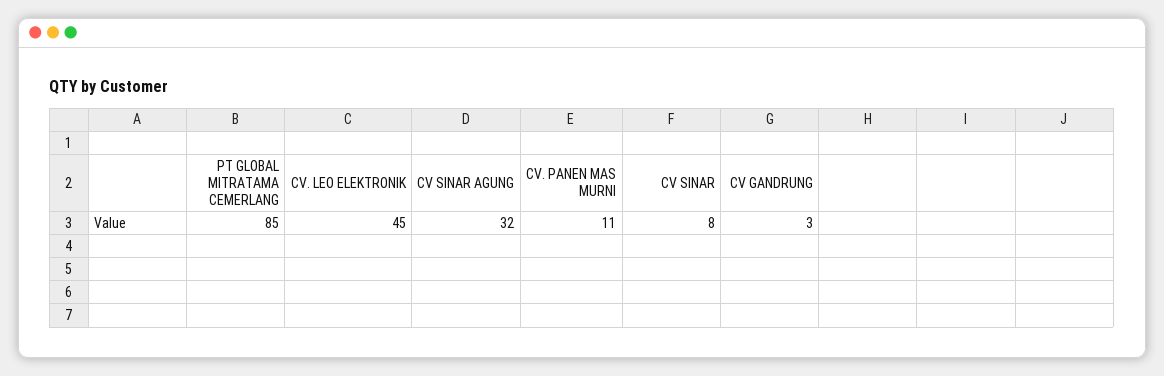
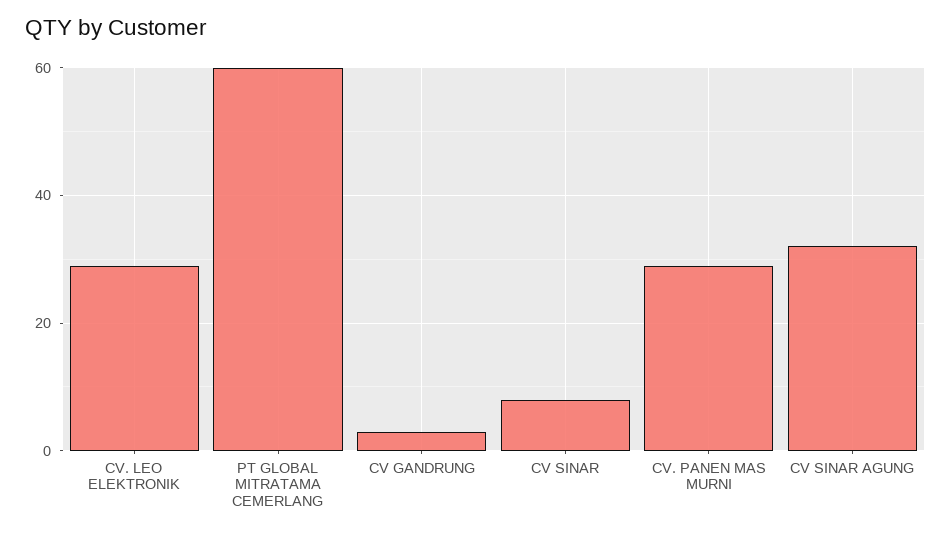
PT GLOBAL MITRATAMA CEMERLANG: 85 -> 60
CV. LEO ELEKTRONIK: 45 -> 30
CV. PANEN MAS MURNI: 11 -> 30

